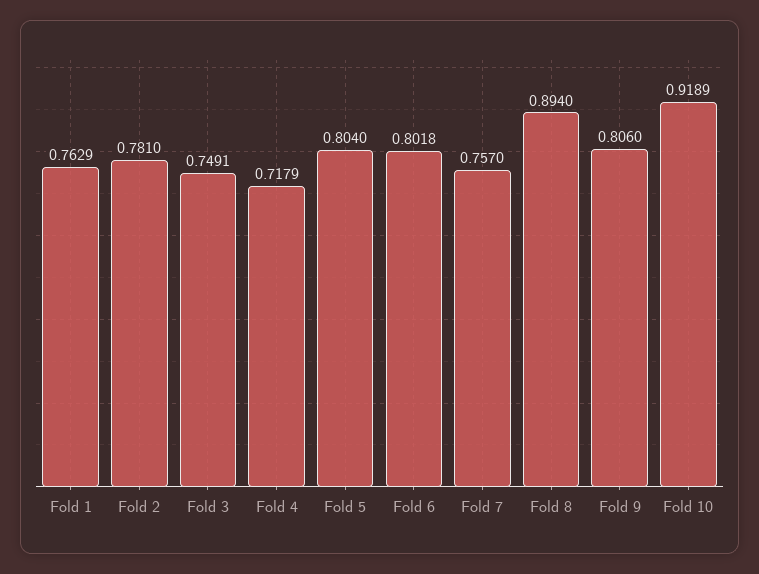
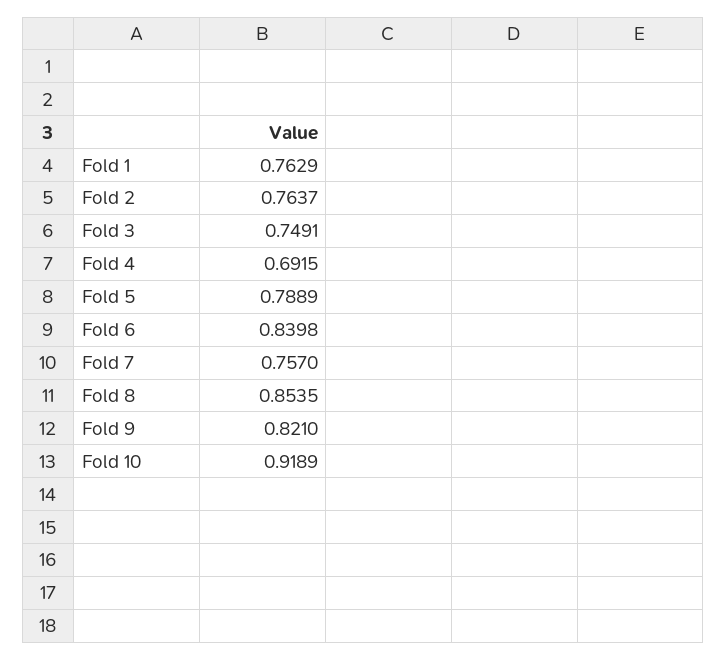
Fold 2: 0.781 -> 0.7637
Fold 4: 0.7179 -> 0.6915
Fold 5: 0.804 -> 0.7889
Fold 6: 0.8018 -> 0.8398
Fold 8: 0.894 -> 0.8535
Fold 9: 0.806 -> 0.821

